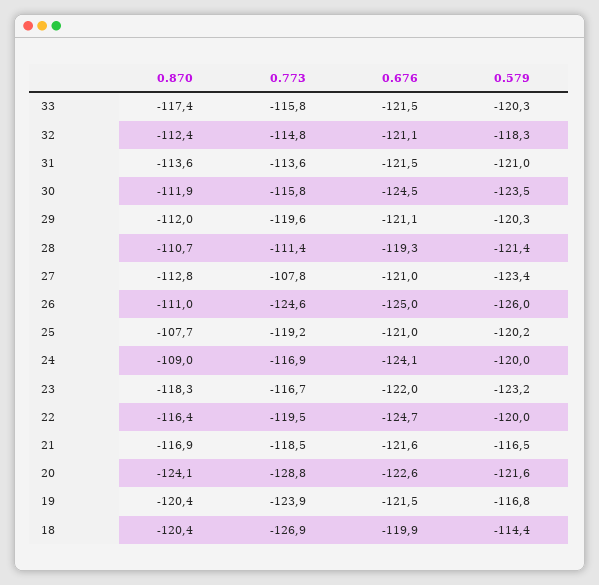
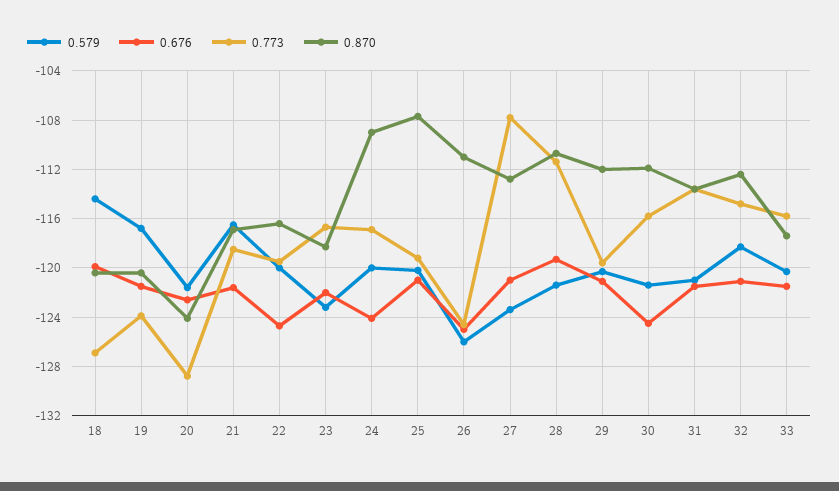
0.579, 30: -123.5 -> -121.5

